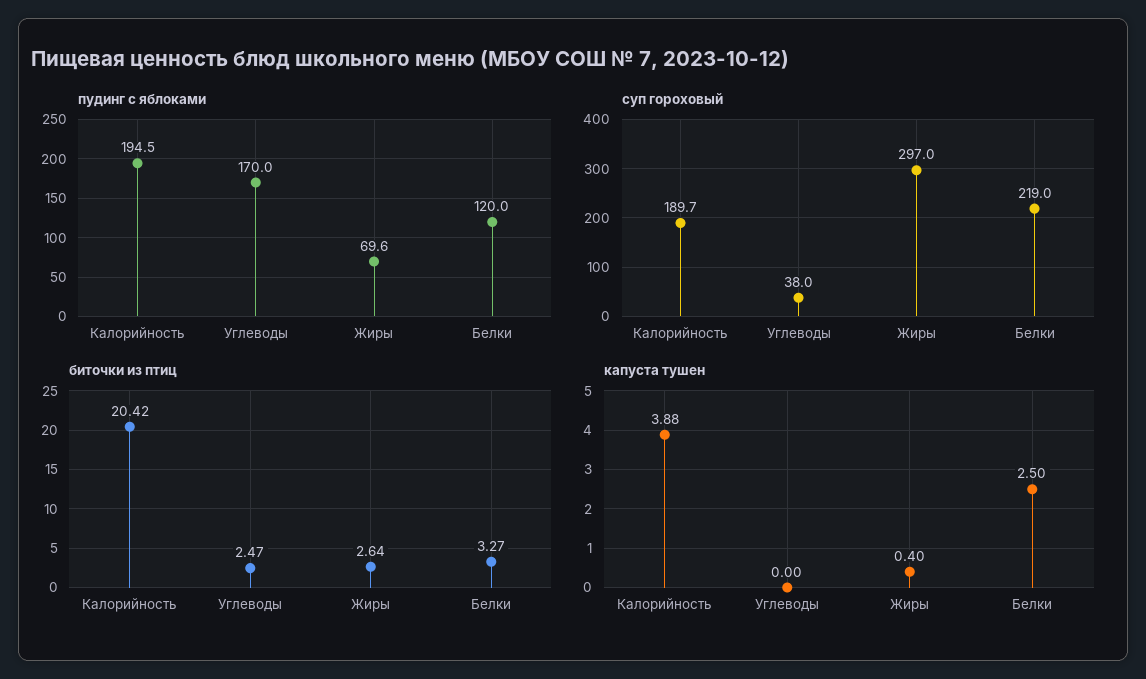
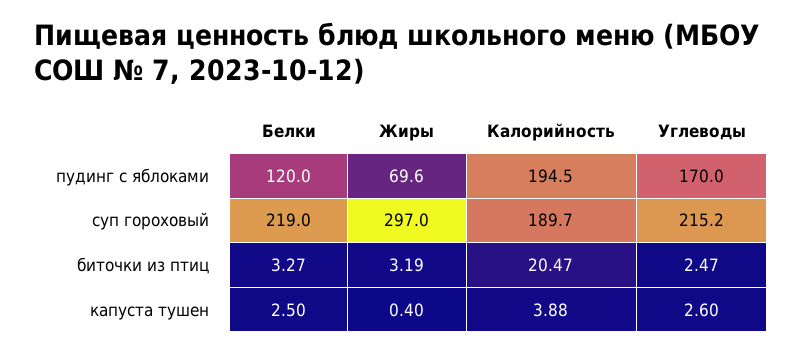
суп гороховый, Углеводы: 38 -> 215.2
биточки из птиц, Калорийность: 20.42 -> 20.47
биточки из птиц, Жиры: 2.64 -> 3.19
капуста тушен, Углеводы: 0 -> 2.6

